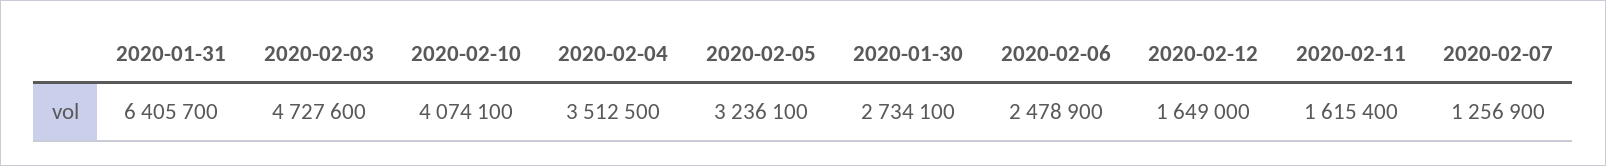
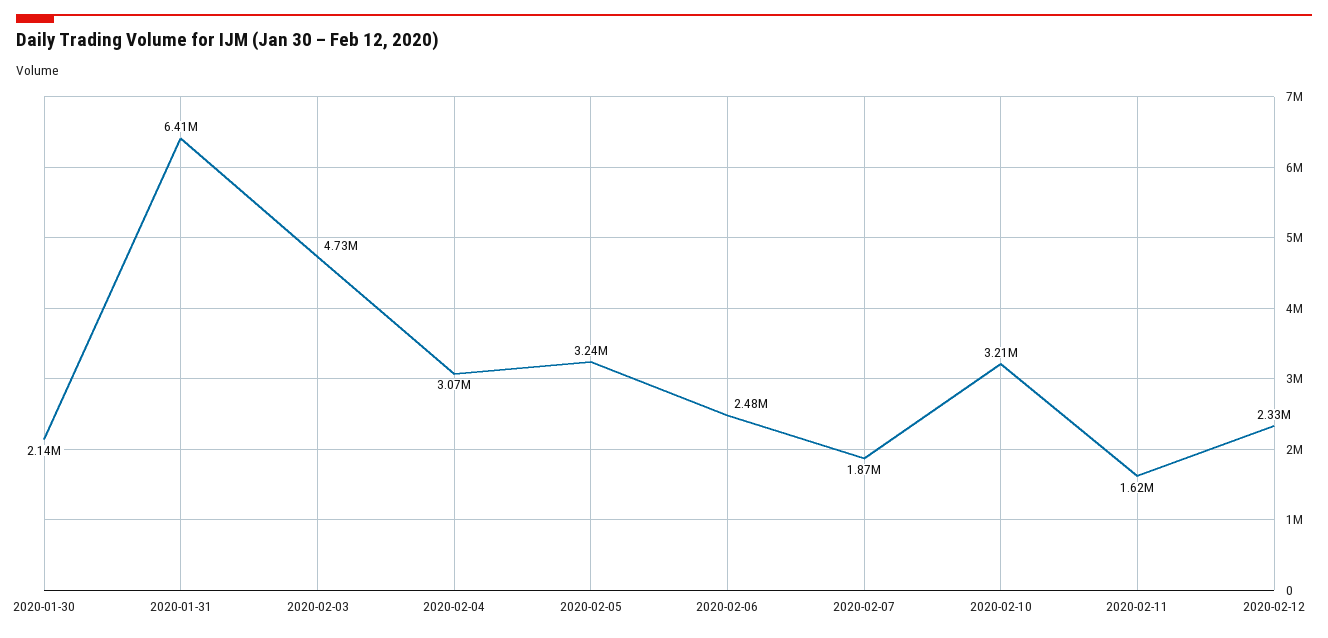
2020-02-10: 4074100 -> 3210000
2020-02-04: 3512500 -> 3070000
2020-01-30: 2734100 -> 2140000
2020-02-12: 1649000 -> 2330000
2020-02-07: 1256900 -> 1870000

